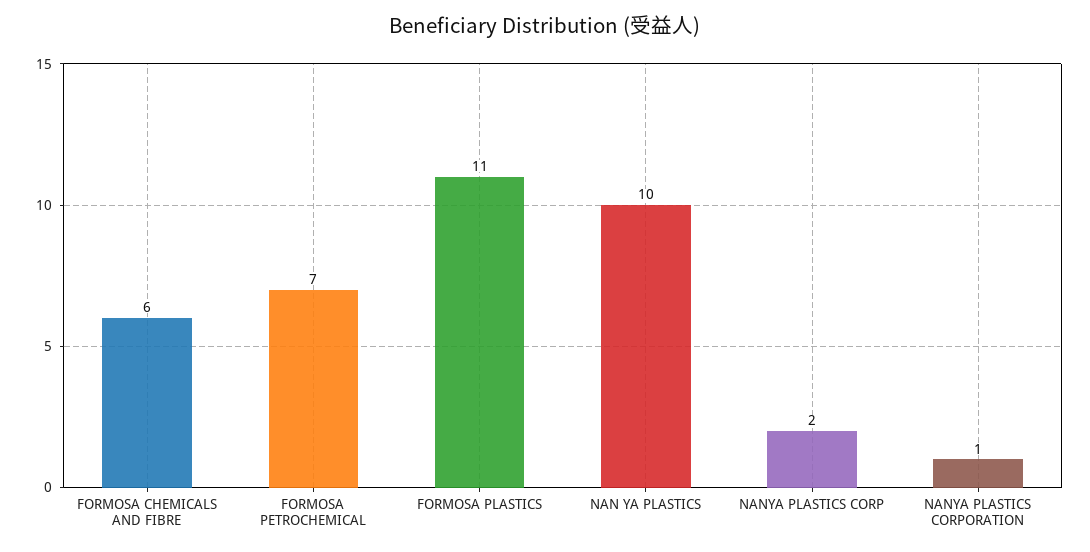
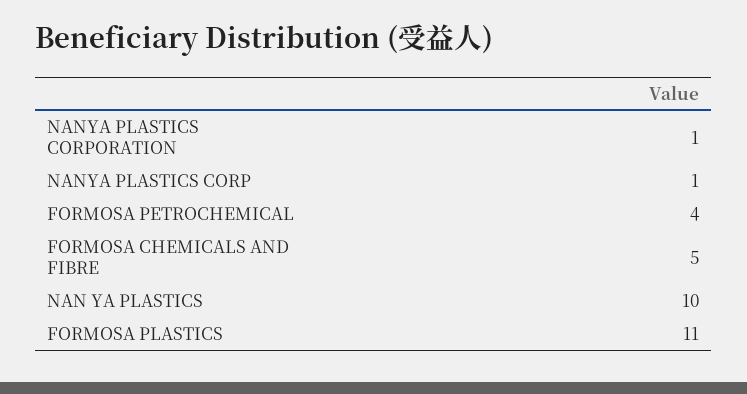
FORMOSA CHEMICALS AND FIBRE: 6 -> 5
FORMOSA PETROCHEMICAL: 7 -> 4
NANYA PLASTICS CORP: 2 -> 1

